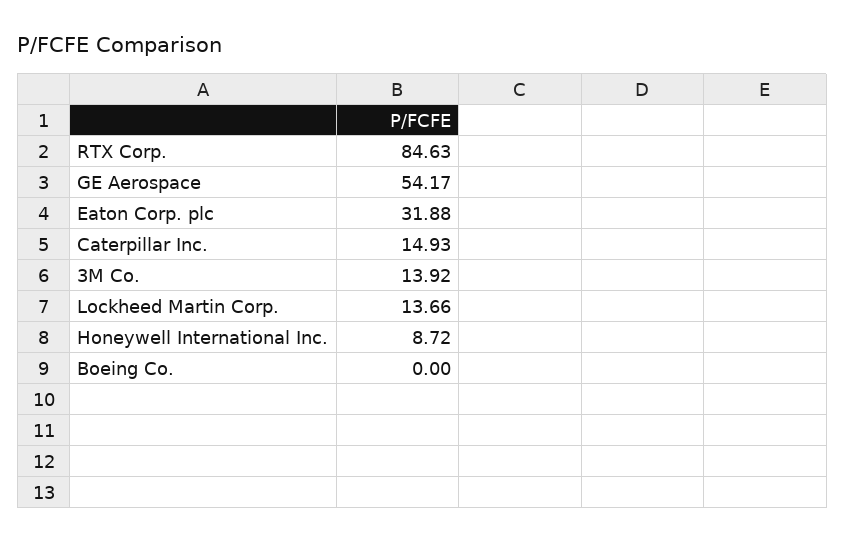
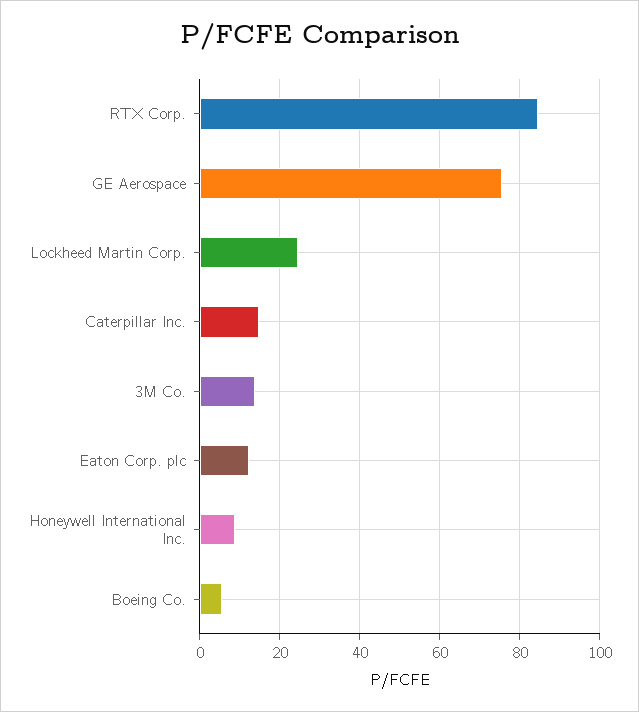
GE Aerospace: 54.17 -> 76
Eaton Corp. plc: 31.88 -> 12
Lockheed Martin Corp.: 13.66 -> 24
Boeing Co.: 0 -> 6

